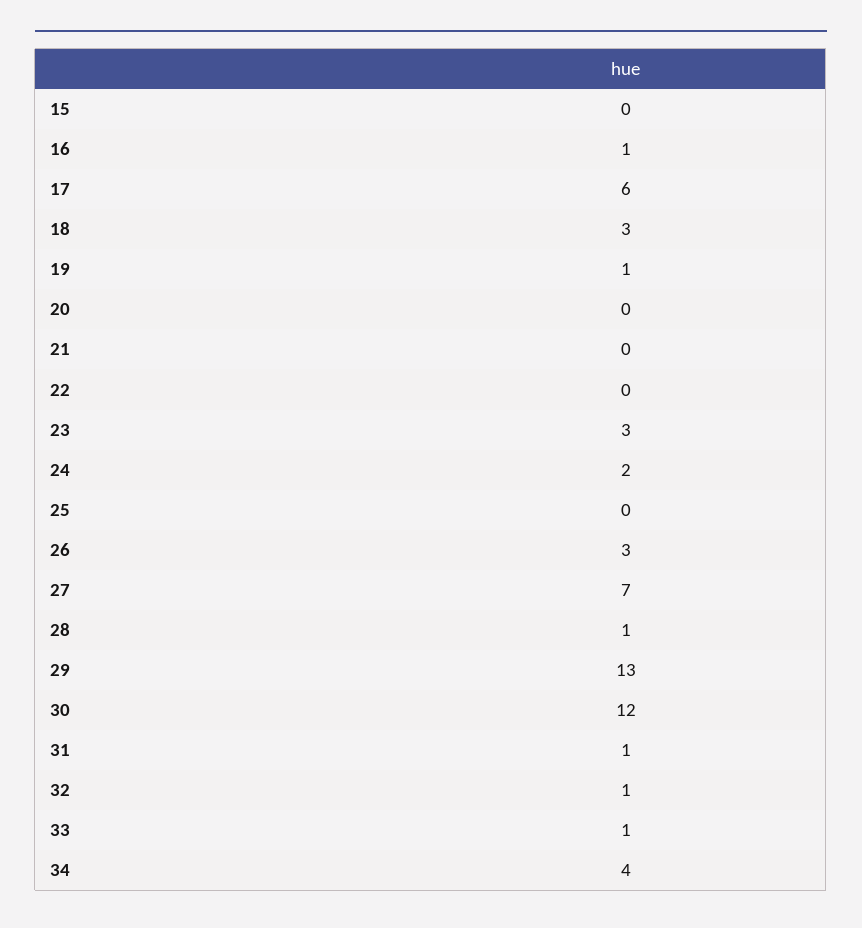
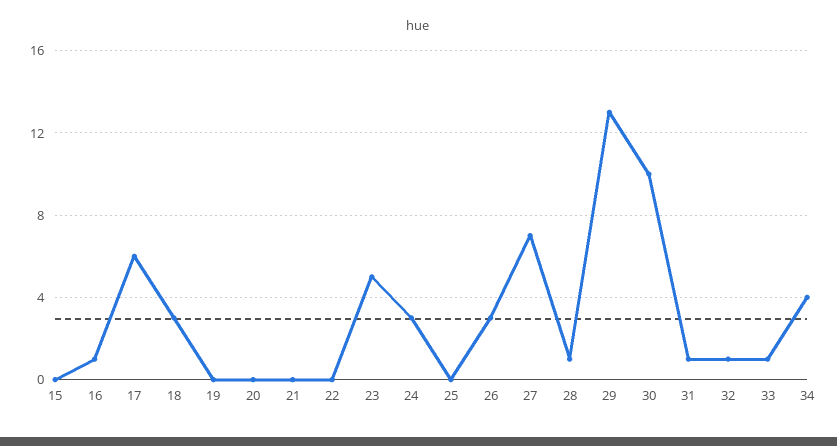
19: 1 -> 0
23: 3 -> 5
24: 2 -> 3
30: 12 -> 10

